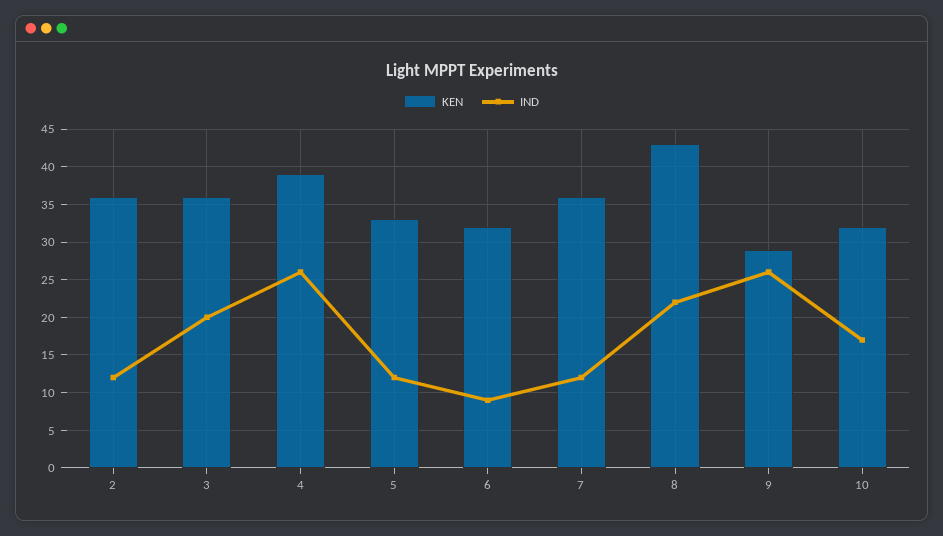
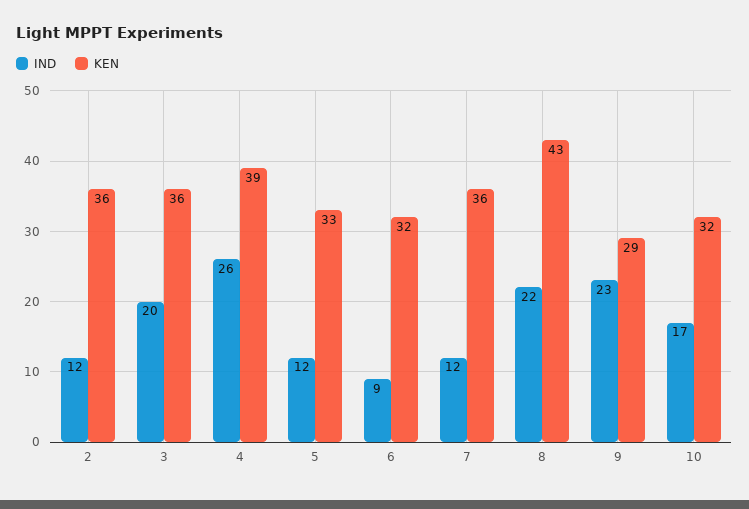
IND, 9: 26 -> 23

